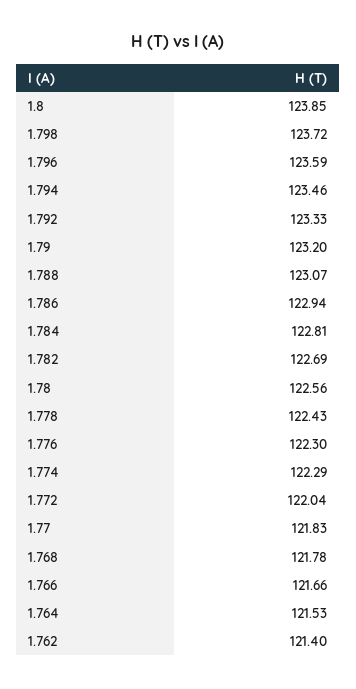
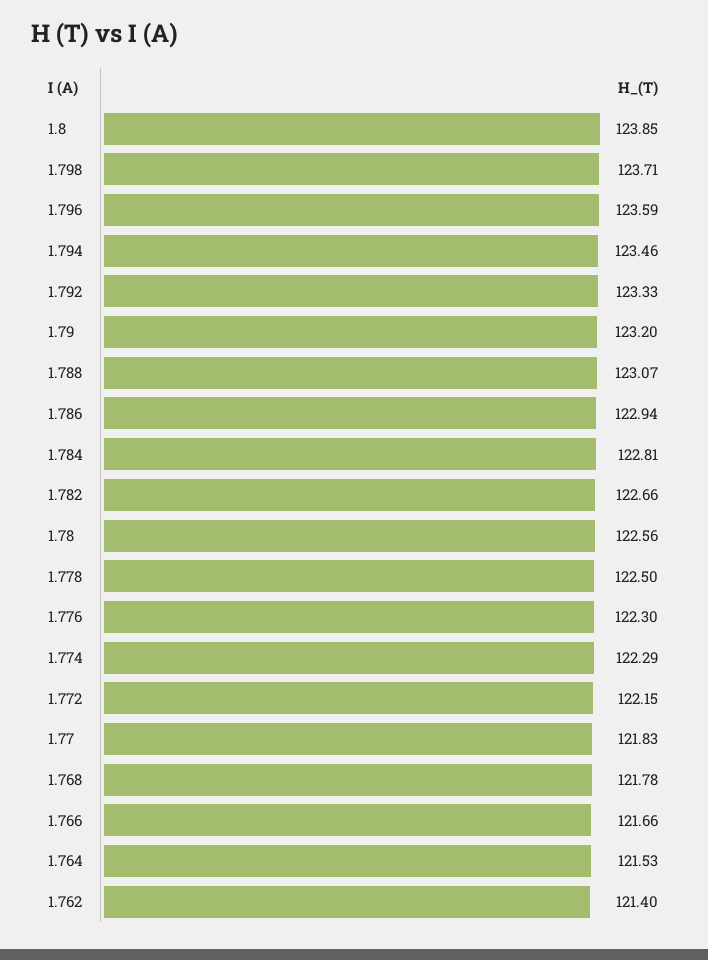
1.798: 123.72 -> 123.71
1.782: 122.69 -> 122.66
1.778: 122.43 -> 122.5
1.772: 122.04 -> 122.15

